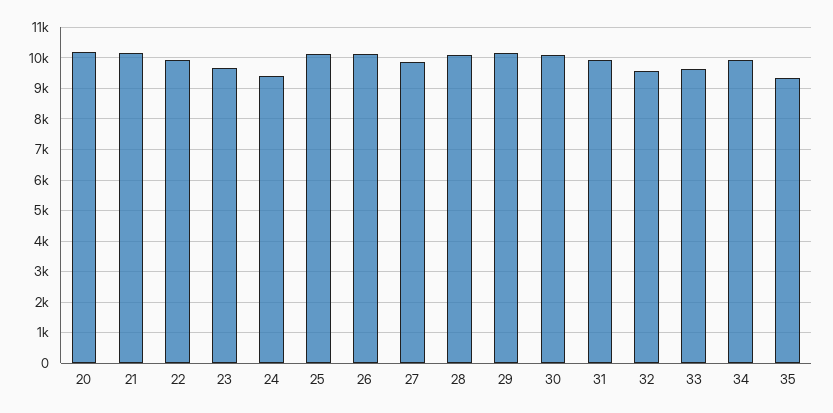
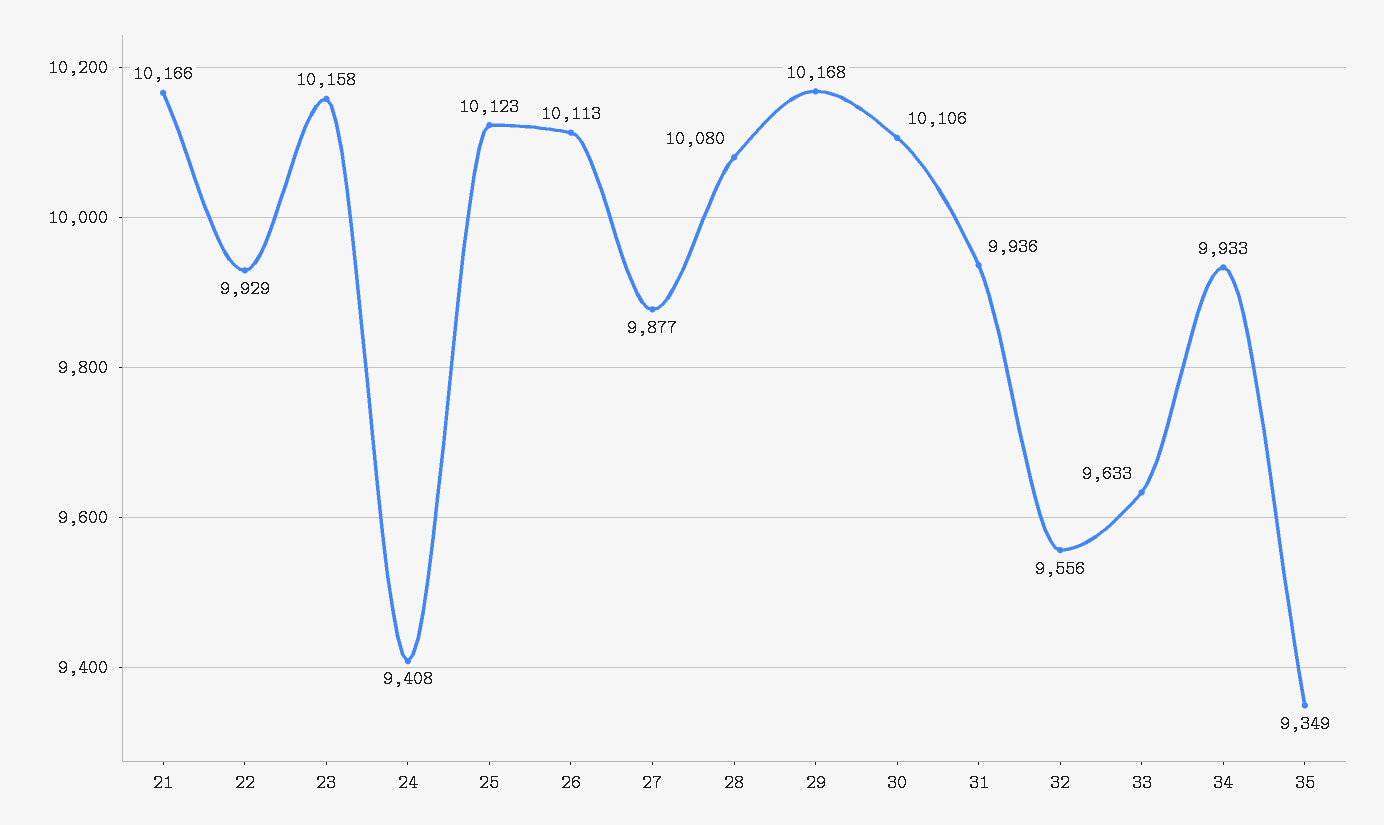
20: 10200 -> none
23: 9600 -> 10158

